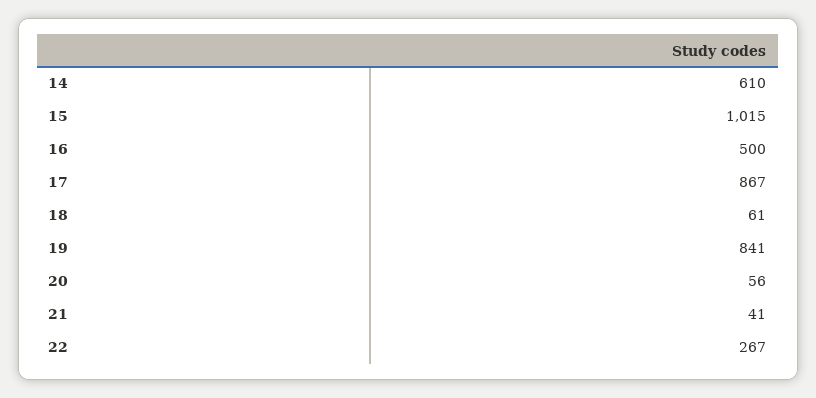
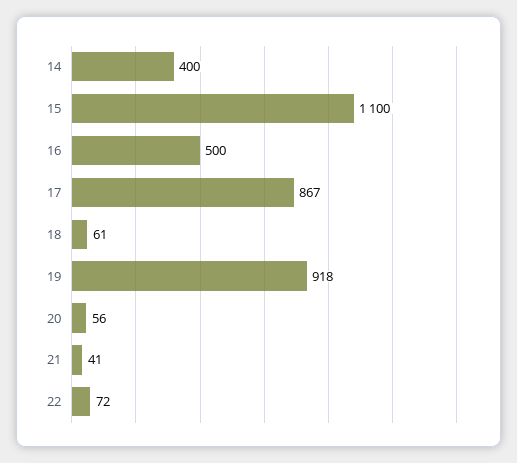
14: 610 -> 400
15: 1015 -> 1100
19: 841 -> 918
22: 267 -> 72

